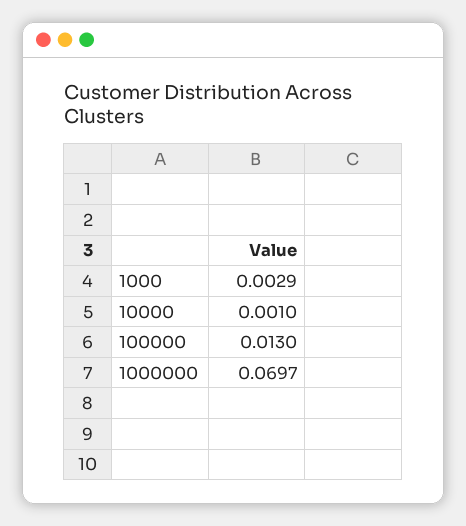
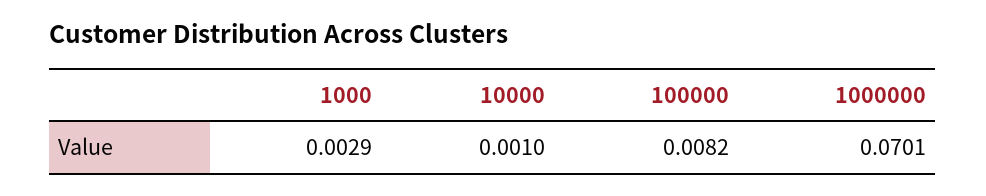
100000: 0.013 -> 0.0082
1000000: 0.0697 -> 0.0701

